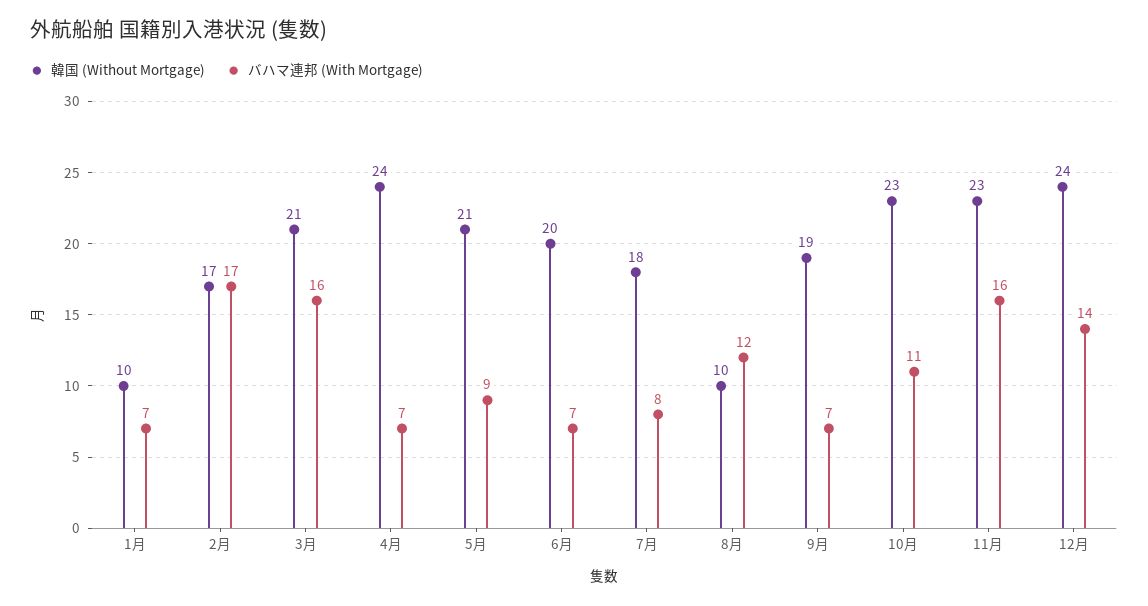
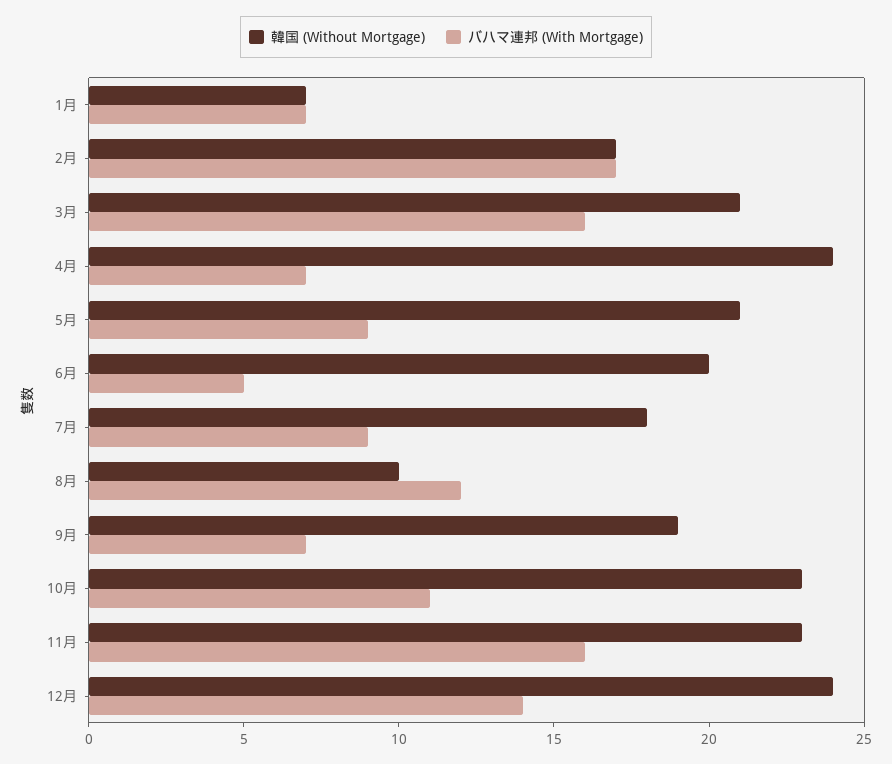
韓国 (Without Mortgage), 1月: 10 -> 7
バハマ連邦 (With Mortgage), 6月: 7 -> 5
バハマ連邦 (With Mortgage), 7月: 8 -> 9

